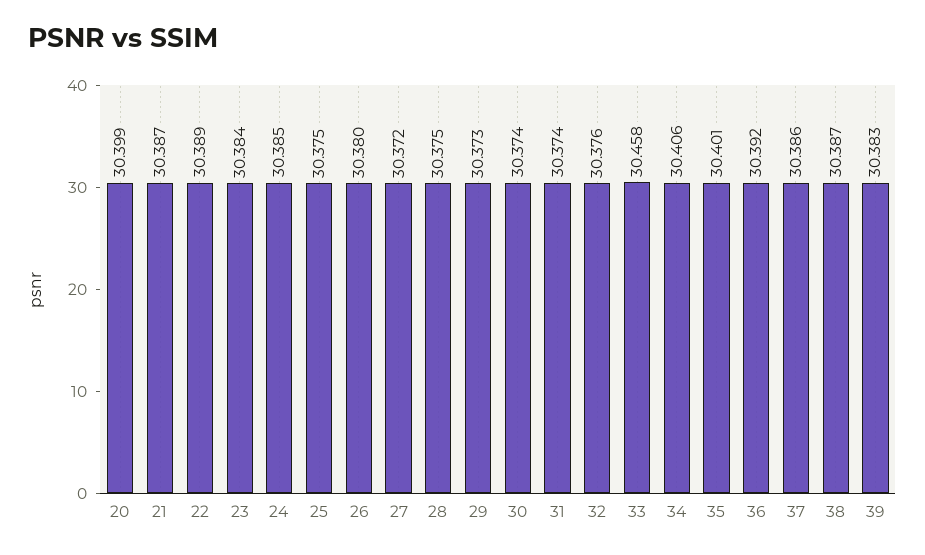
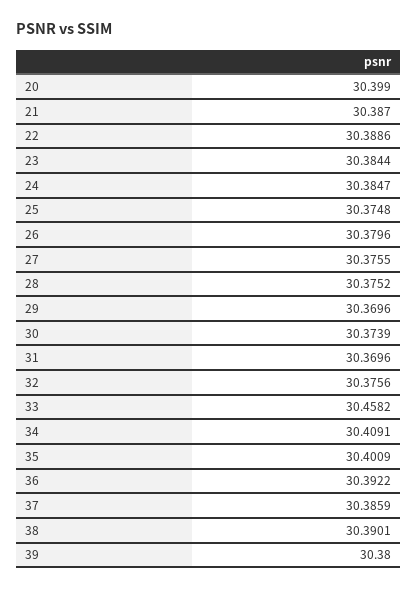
27: 30.372 -> 30.3755
29: 30.373 -> 30.3696
31: 30.374 -> 30.3696
34: 30.406 -> 30.4091
38: 30.387 -> 30.3901
39: 30.383 -> 30.38

